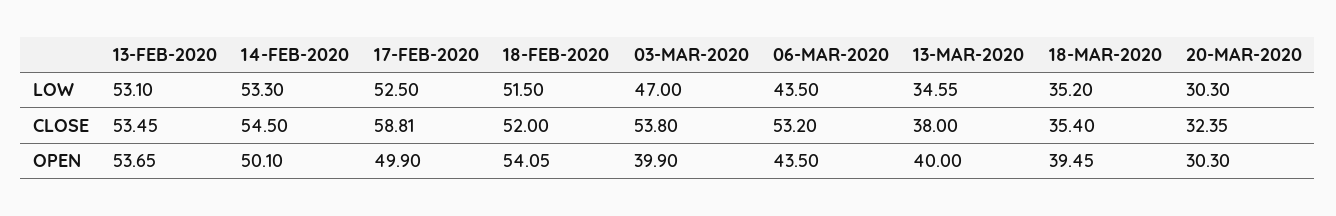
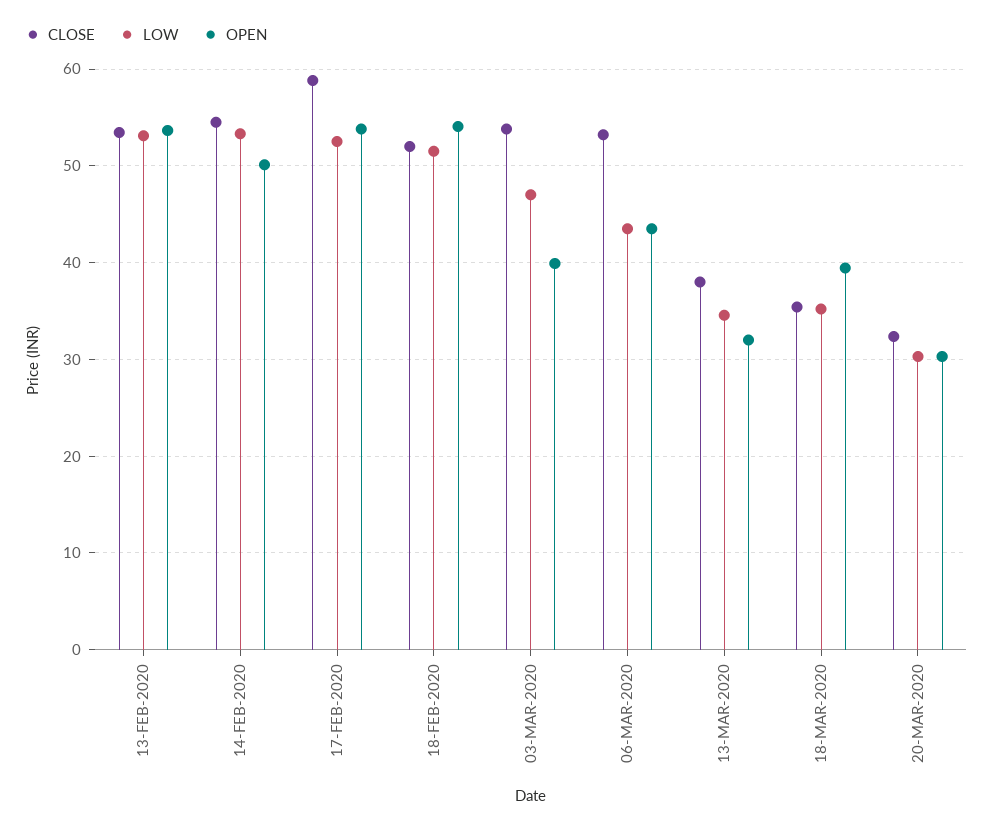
OPEN, 17-FEB-2020: 49.9 -> 54
OPEN, 13-MAR-2020: 40 -> 32

